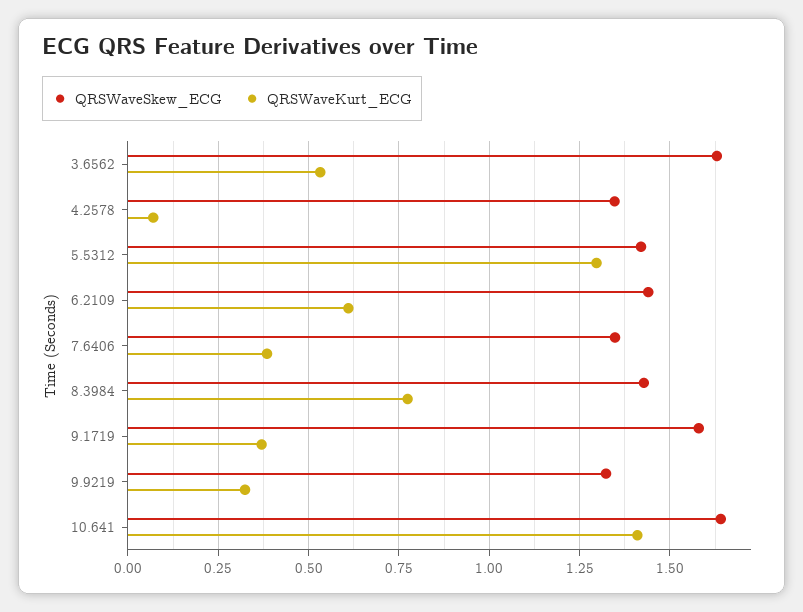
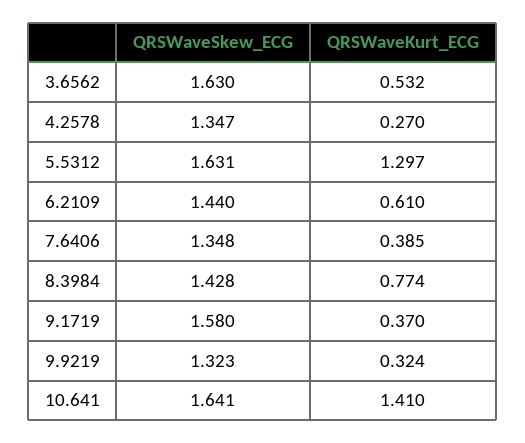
QRSWaveKurt_ECG, 4.2578: 0.075 -> 0.27
QRSWaveSkew_ECG, 5.5312: 1.425 -> 1.631

